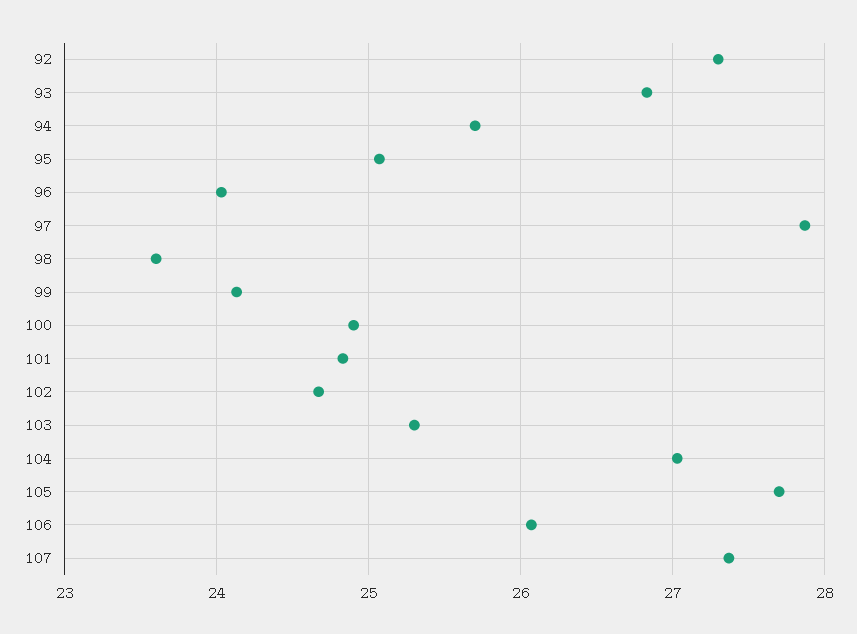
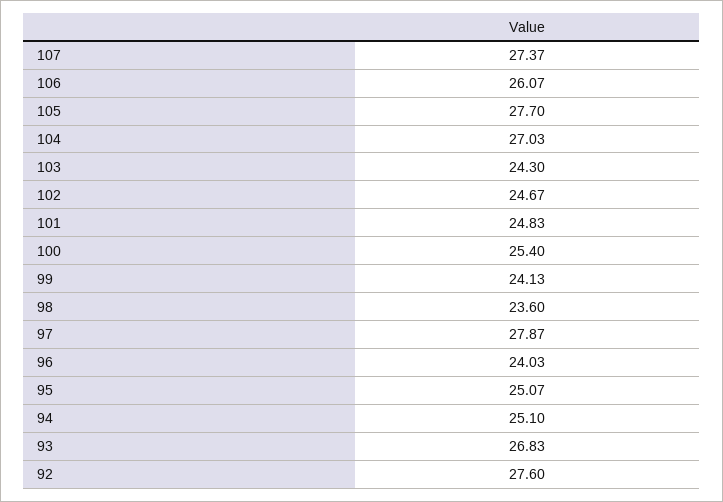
92: 27.3 -> 27.6
94: 25.7 -> 25.1
100: 24.9 -> 25.4
103: 25.3 -> 24.3

